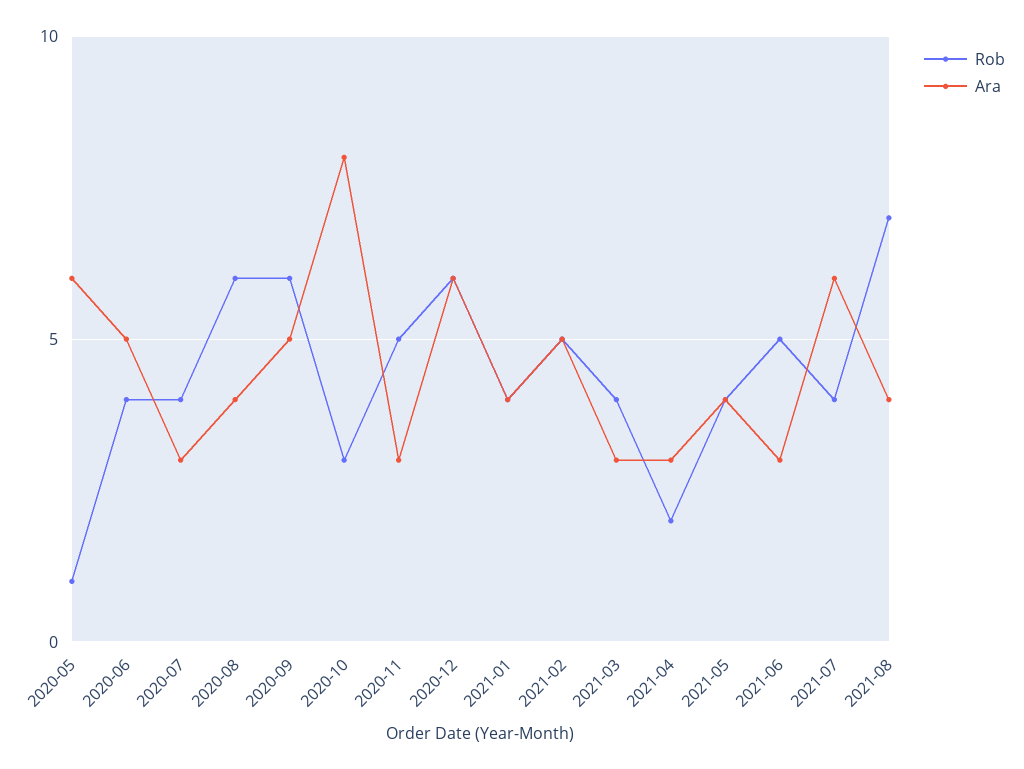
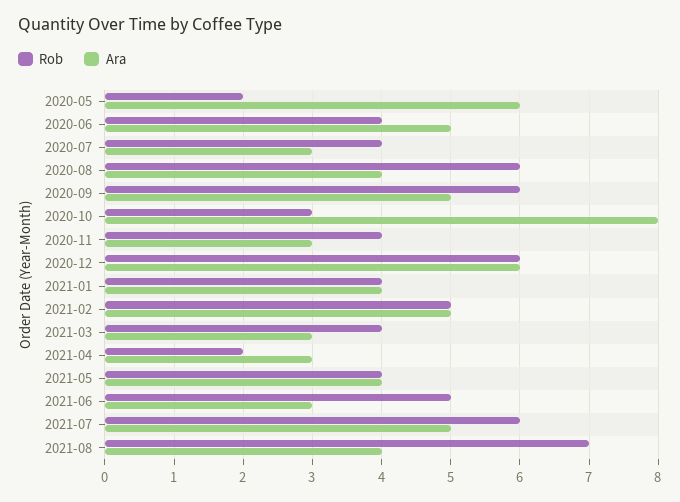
Rob, 2020-05: 1 -> 2
Rob, 2020-11: 5 -> 4
Rob, 2021-07: 4 -> 6
Ara, 2021-07: 6 -> 5

